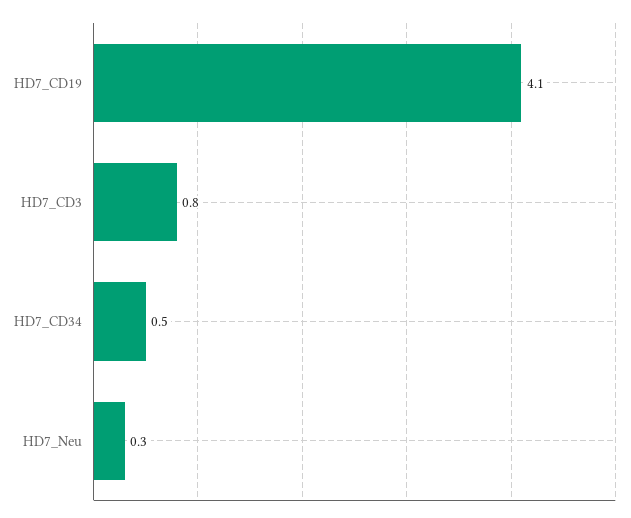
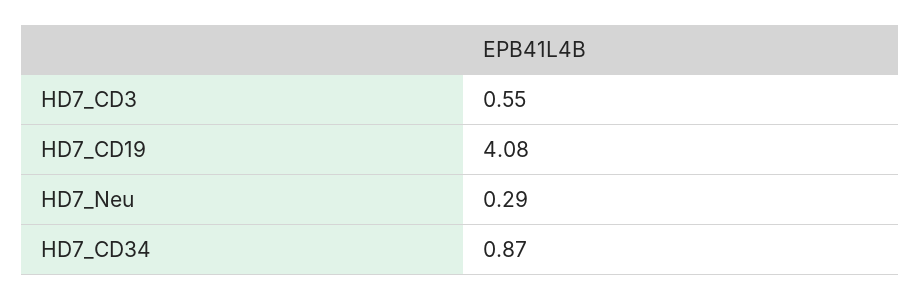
HD7_CD3: 0.8 -> 0.55
HD7_CD34: 0.5 -> 0.87

